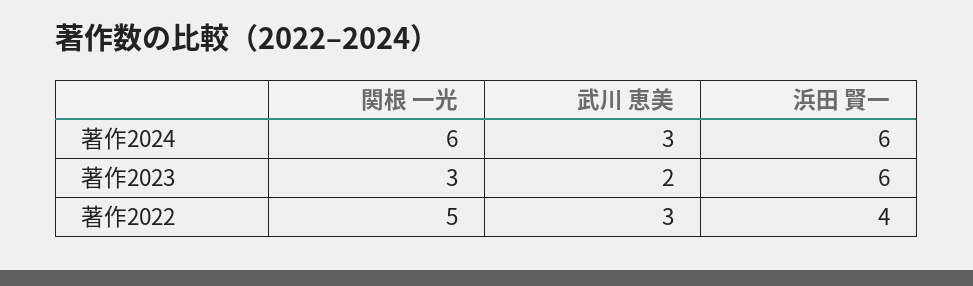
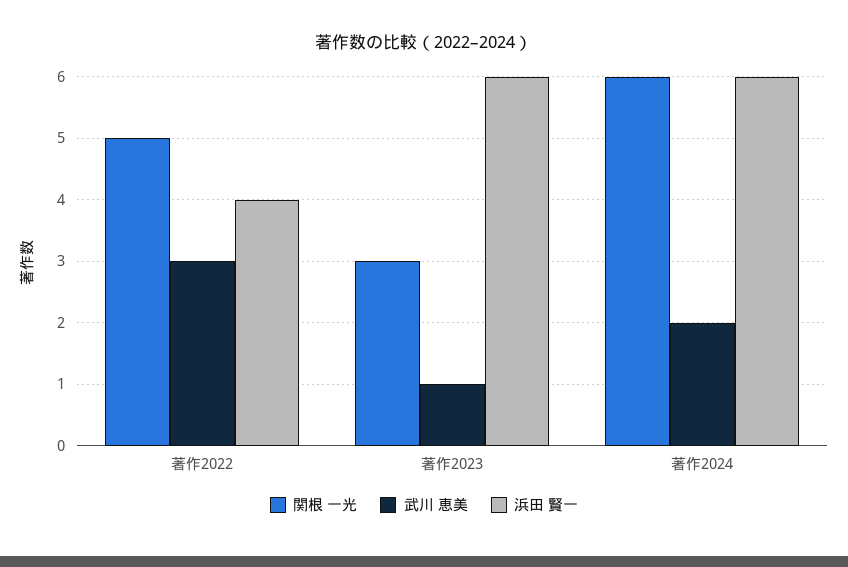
武川 恵美, 著作2024: 3 -> 2
武川 恵美, 著作2023: 2 -> 1

